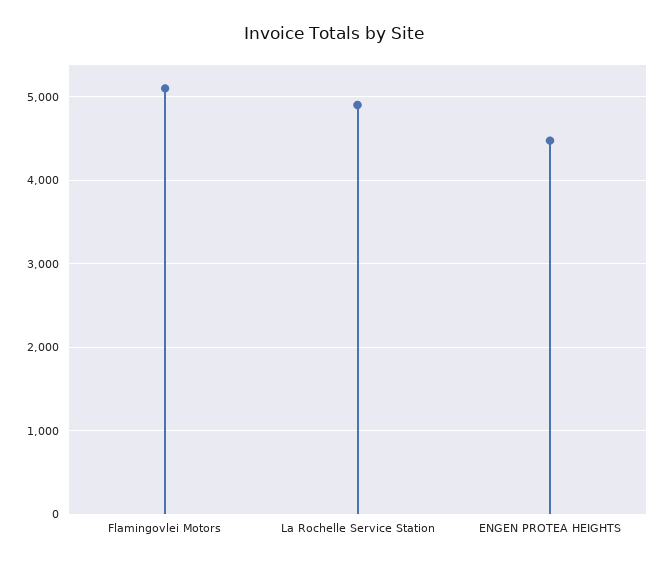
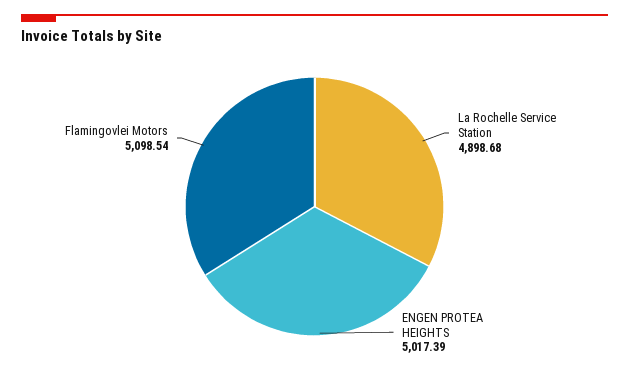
ENGEN PROTEA HEIGHTS: 4500 -> 5017.39

